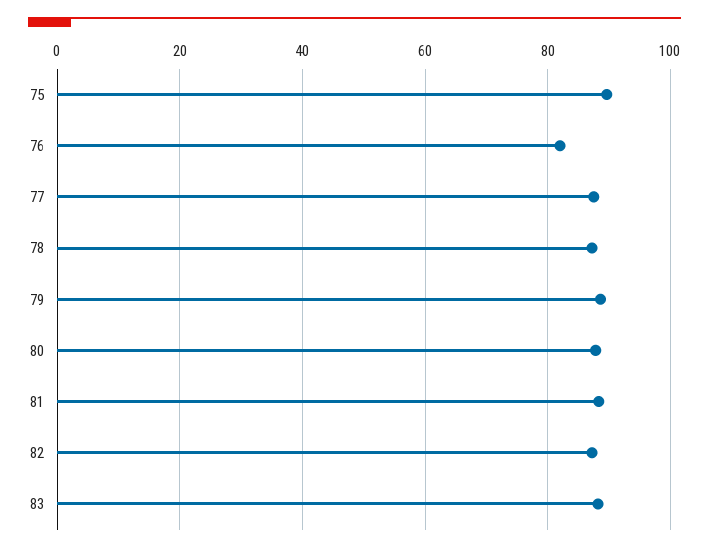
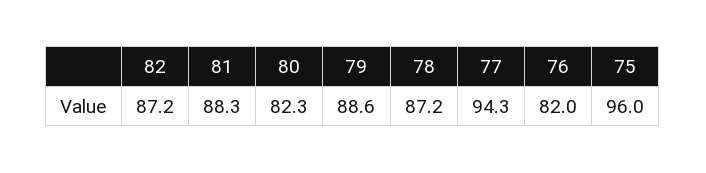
75: 90 -> 96
77: 88 -> 94.3
80: 88 -> 82.3
83: 88 -> none

